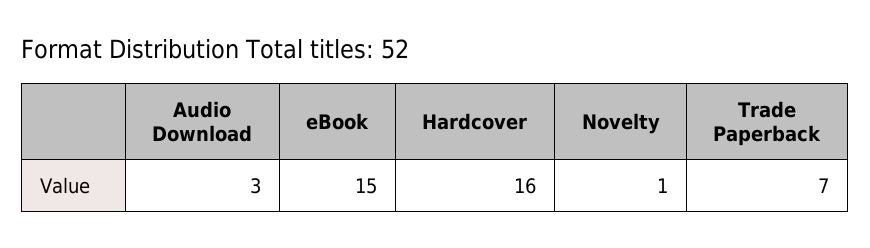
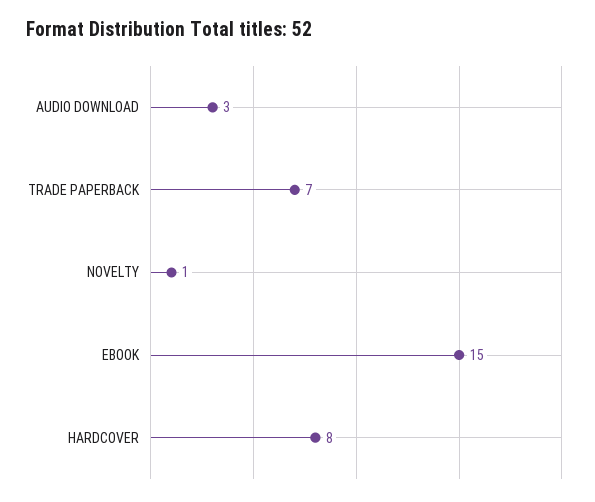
Hardcover: 16 -> 8

